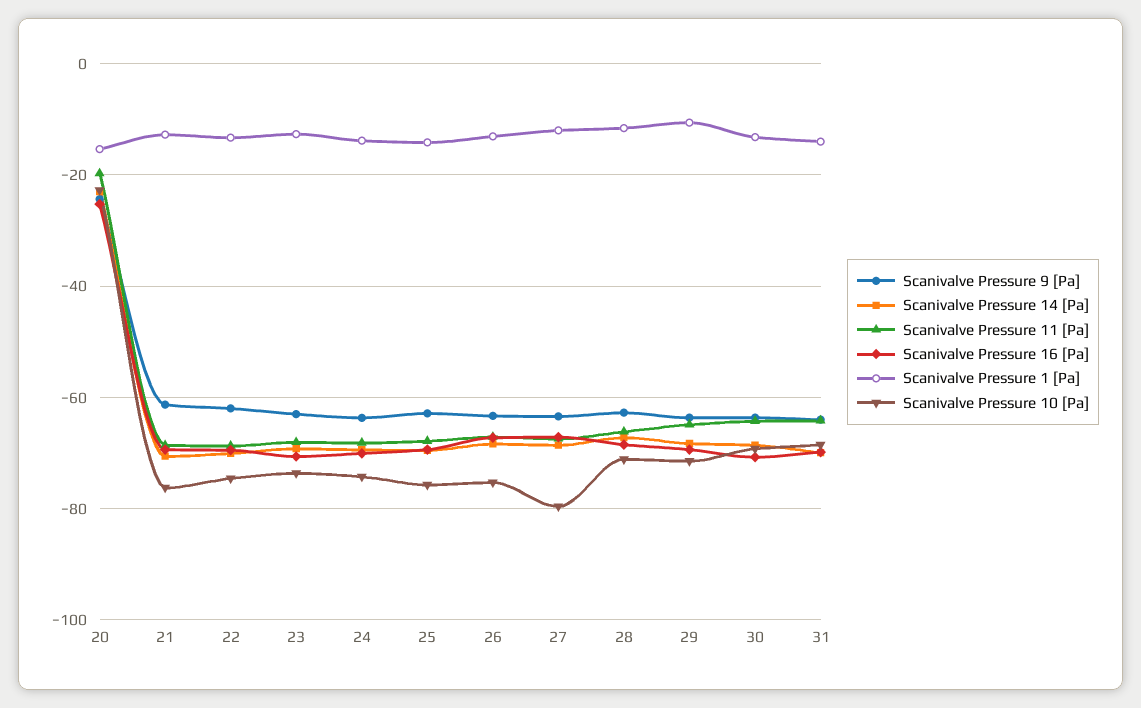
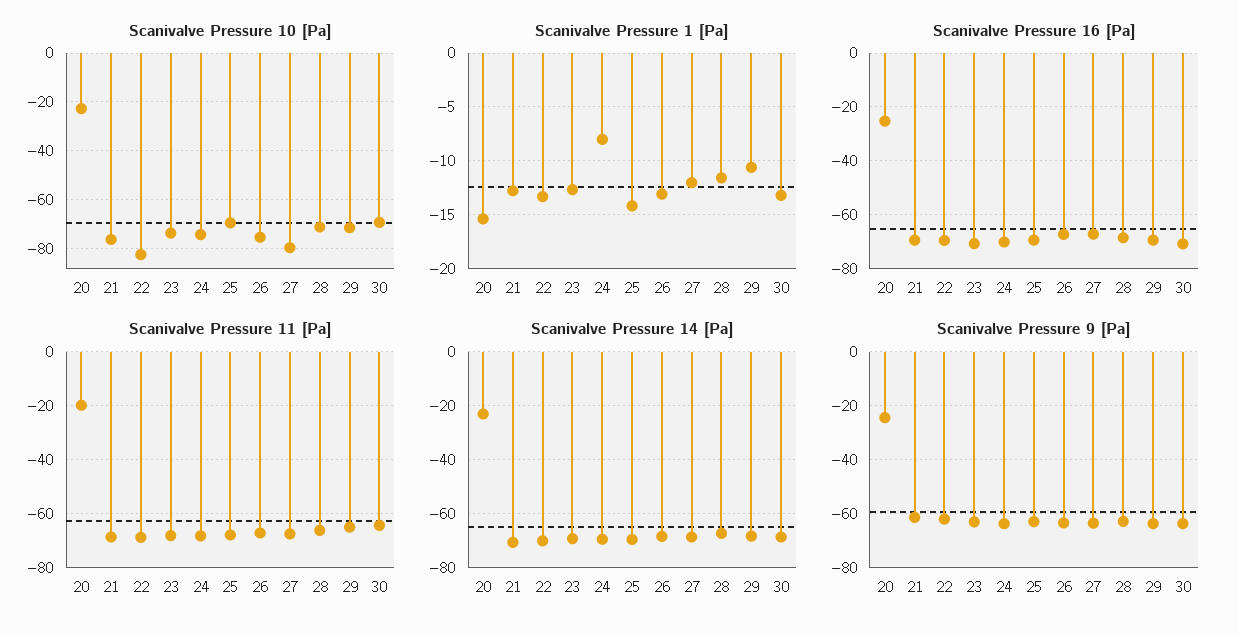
Scanivalve Pressure 10 [Pa], 22: -74 -> -82.5
Scanivalve Pressure 1 [Pa], 24: -14 -> -8
Scanivalve Pressure 10 [Pa], 25: -76 -> -70
Scanivalve Pressure 9 [Pa], 31: -64 -> none
Scanivalve Pressure 14 [Pa], 31: -70 -> none
Scanivalve Pressure 11 [Pa], 31: -64 -> none
Scanivalve Pressure 16 [Pa], 31: -70 -> none
Scanivalve Pressure 1 [Pa], 31: -14 -> none
Scanivalve Pressure 10 [Pa], 31: -68 -> none

